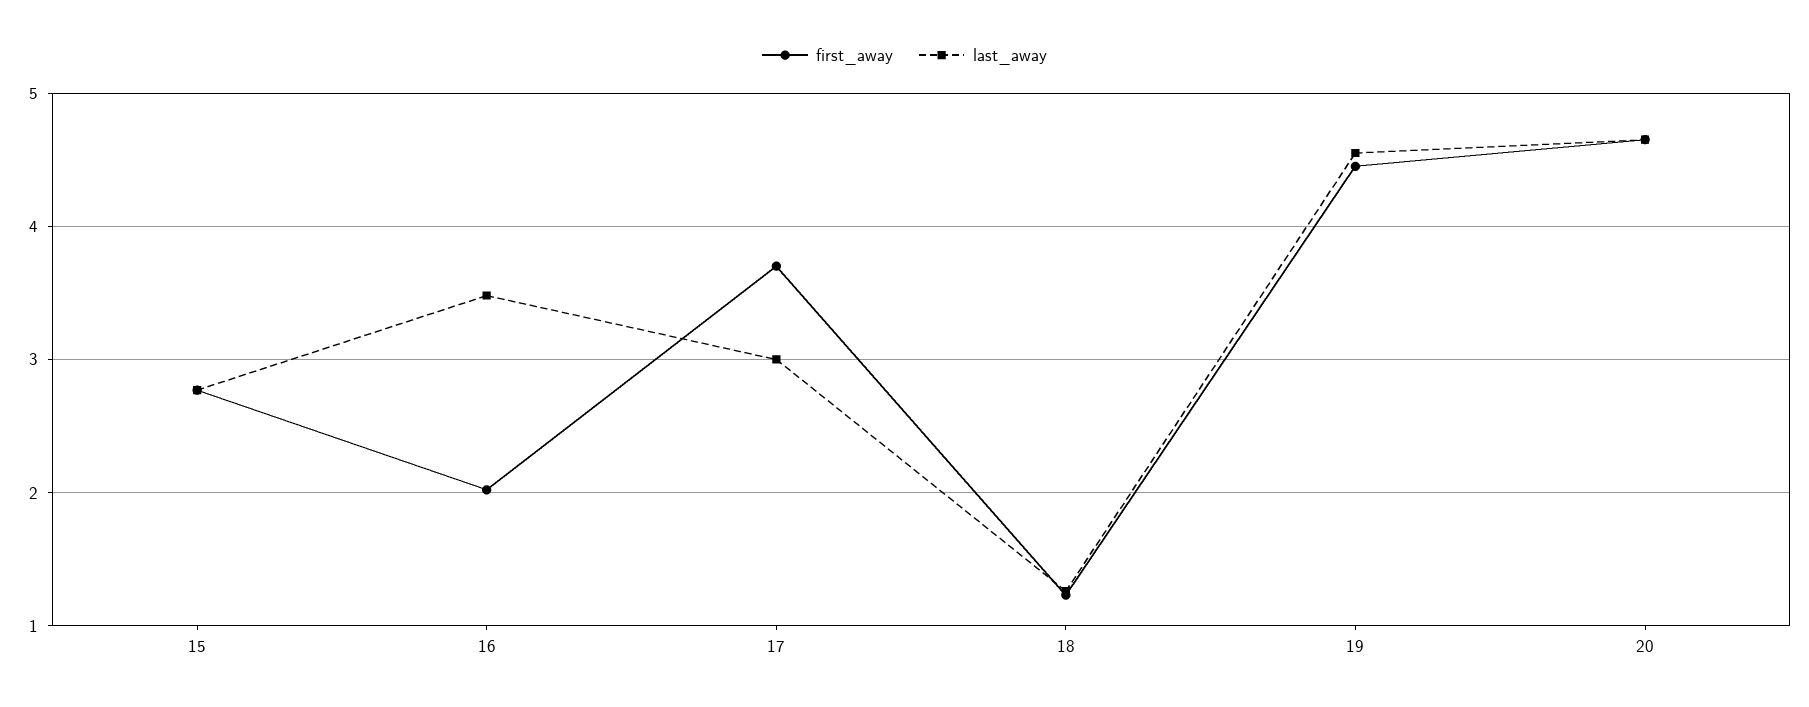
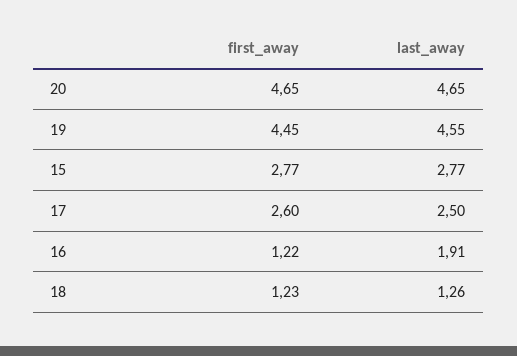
first_away, 16: 2 -> 1.22
last_away, 16: 3.5 -> 1.91
first_away, 17: 3.7 -> 2.6
last_away, 17: 3 -> 2.5

